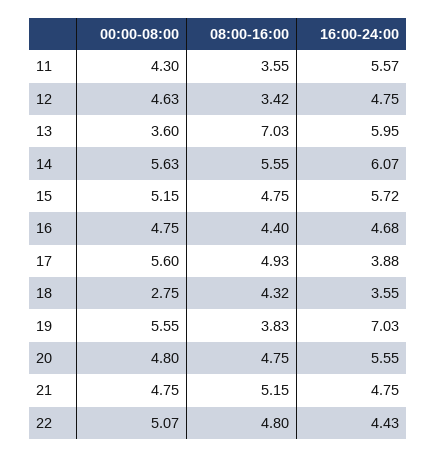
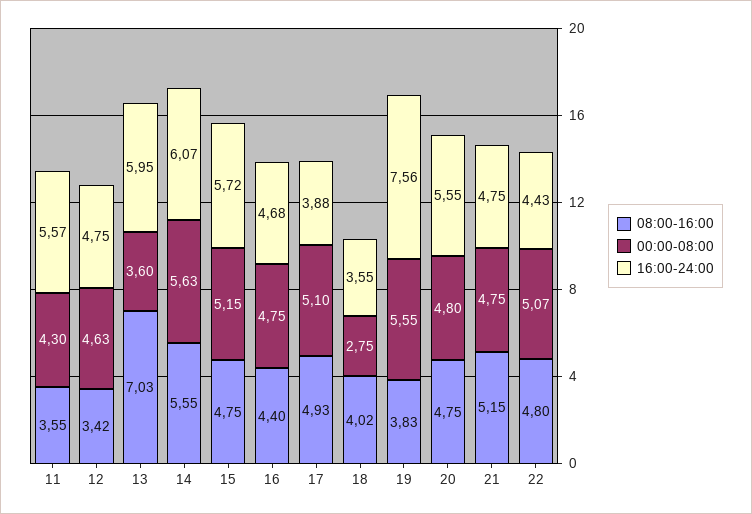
00:00-08:00, 17: 5.6 -> 5.1
08:00-16:00, 18: 4.32 -> 4.02
16:00-24:00, 19: 7.03 -> 7.56

